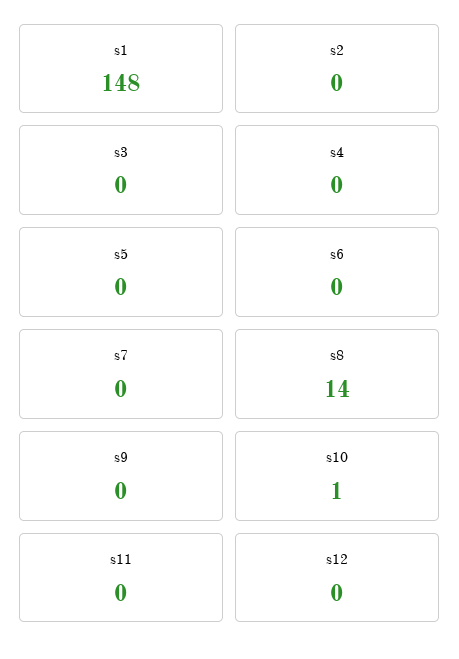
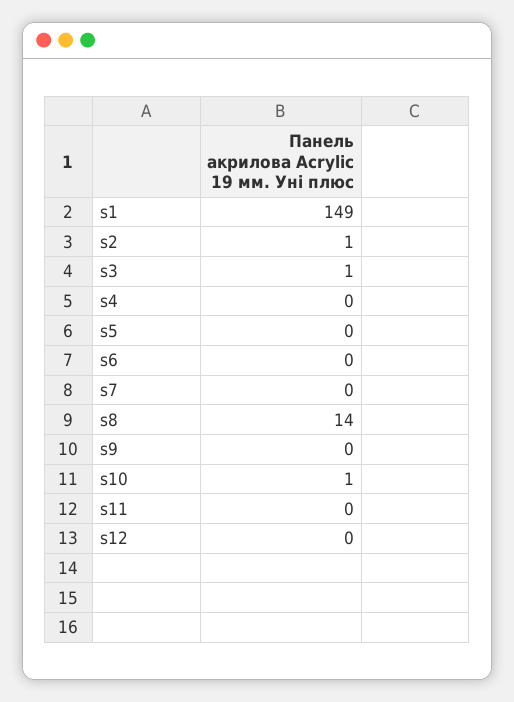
s1: 148 -> 149
s2: 0 -> 1
s3: 0 -> 1

